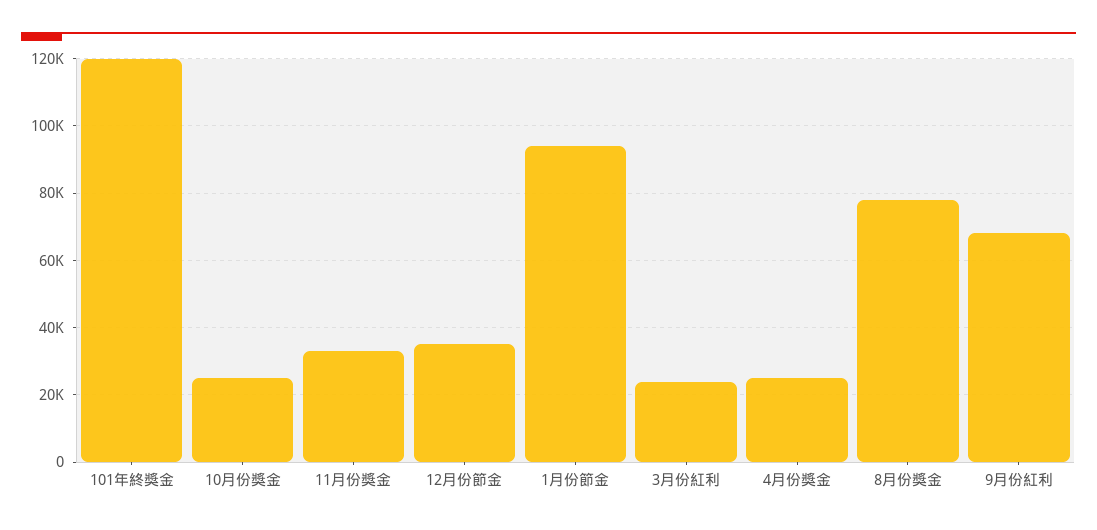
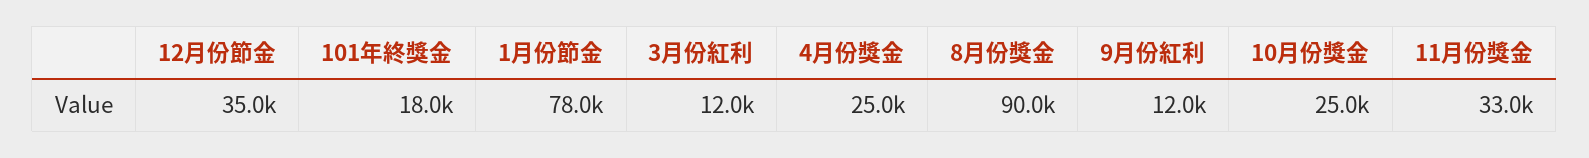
101年終獎金: 120000 -> 18000
1月份節金: 94000 -> 78000
3月份紅利: 24000 -> 12000
8月份獎金: 78000 -> 90000
9月份紅利: 68000 -> 12000

